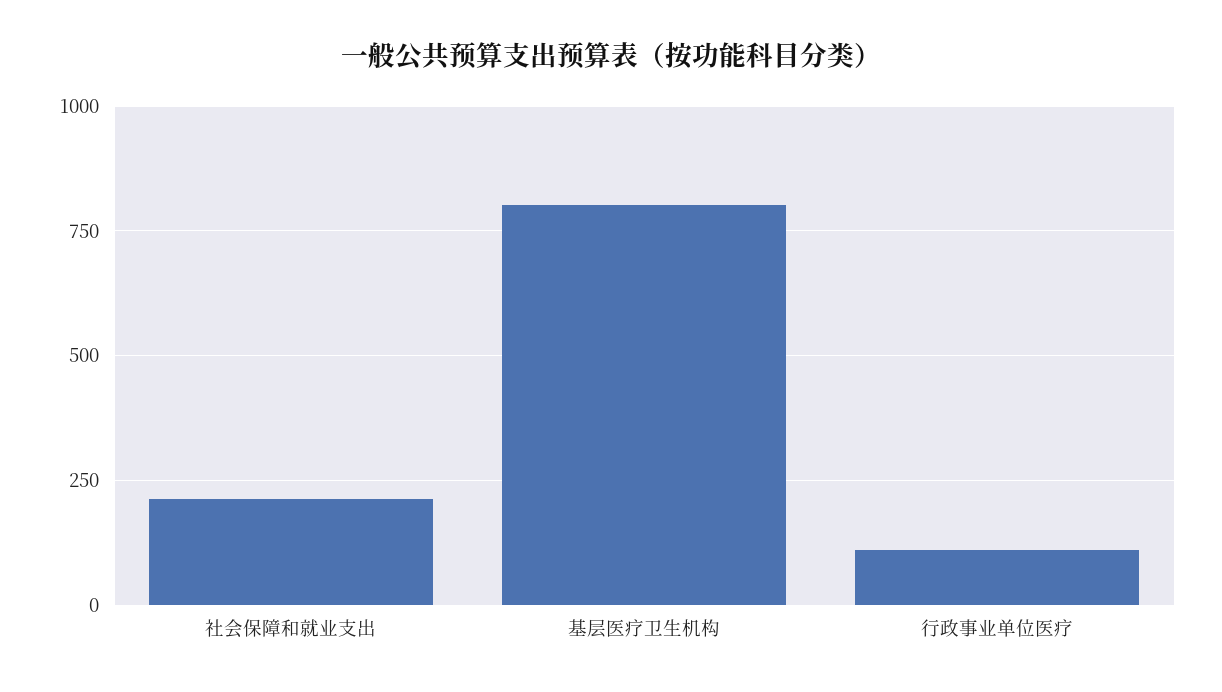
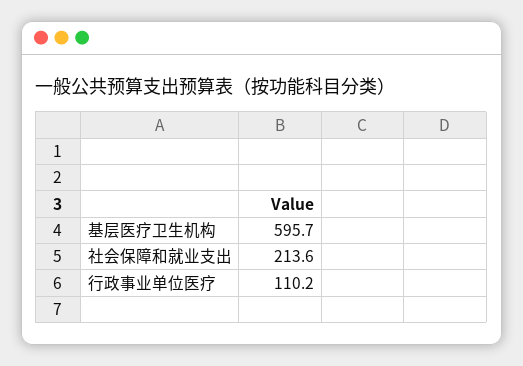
基层医疗卫生机构: 800 -> 595.7

